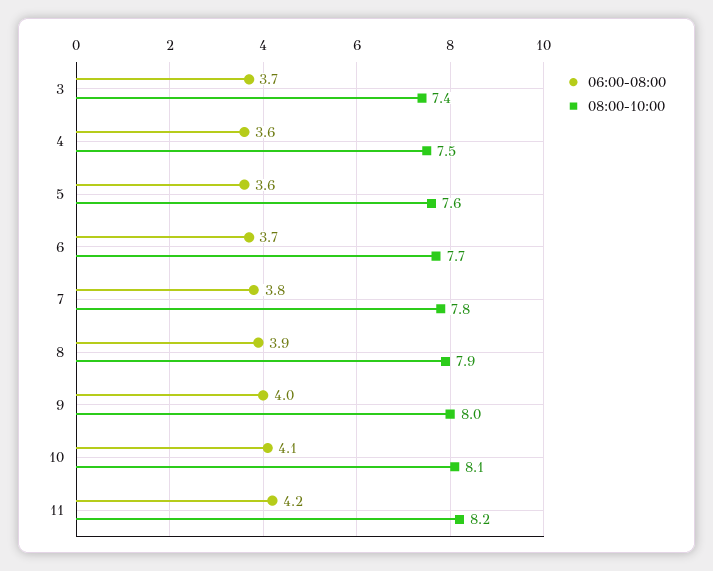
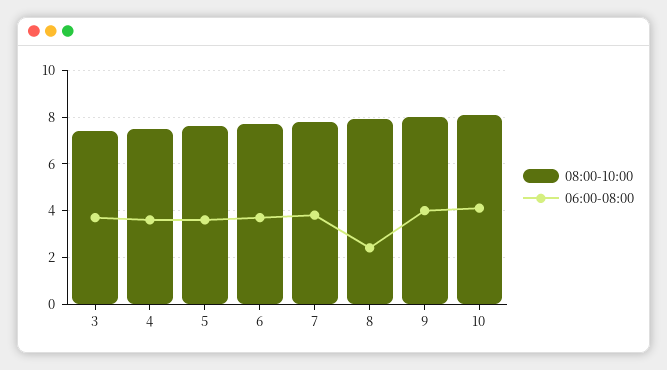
06:00-08:00, 8: 3.9 -> 2.5
06:00-08:00, 11: 4.2 -> none
08:00-10:00, 11: 8.2 -> none

